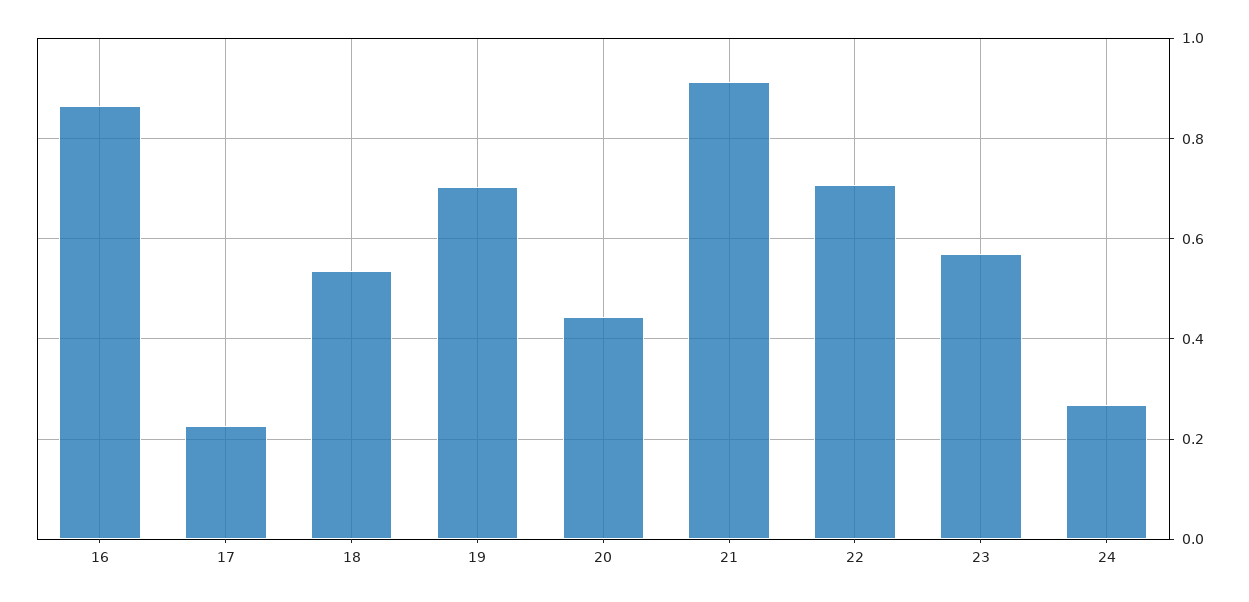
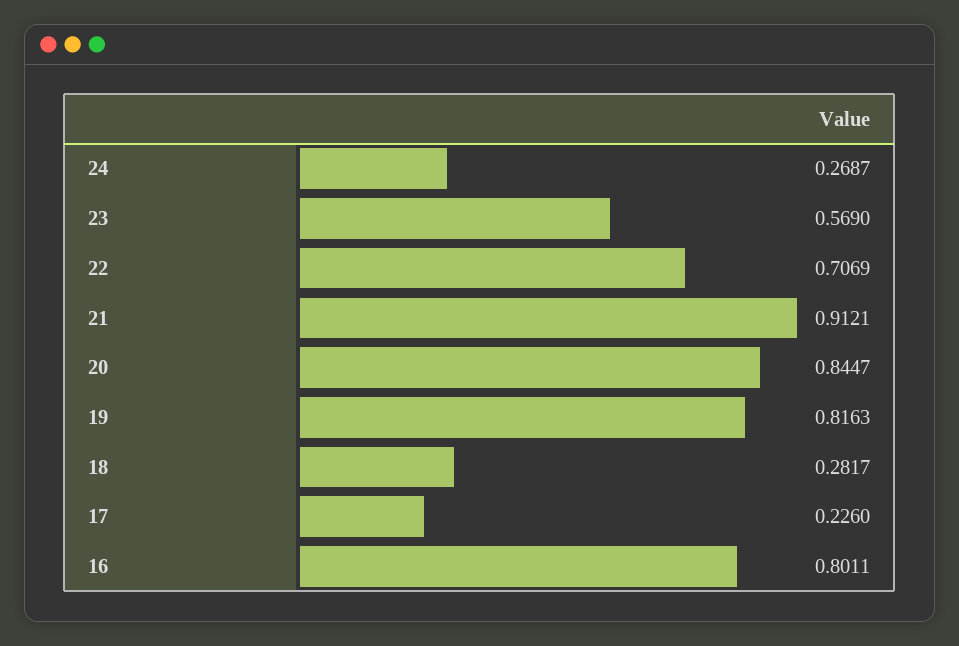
16: 0.86 -> 0.8011
18: 0.54 -> 0.2817
19: 0.7 -> 0.8163
20: 0.44 -> 0.8447

